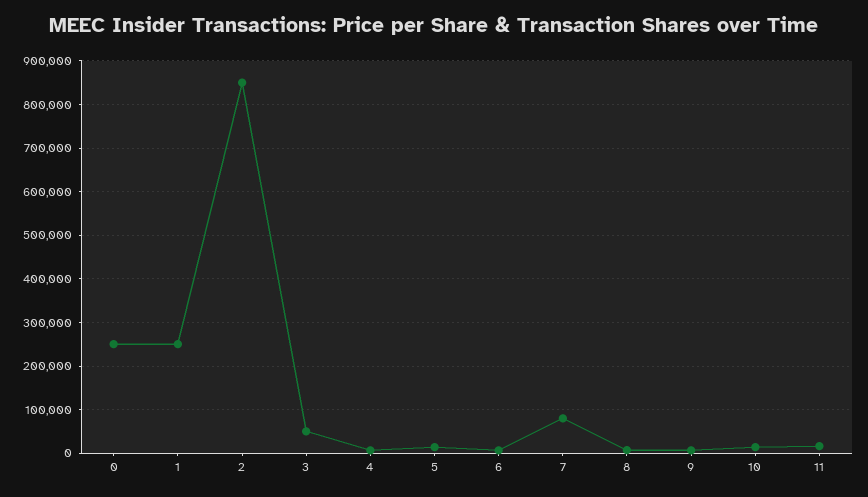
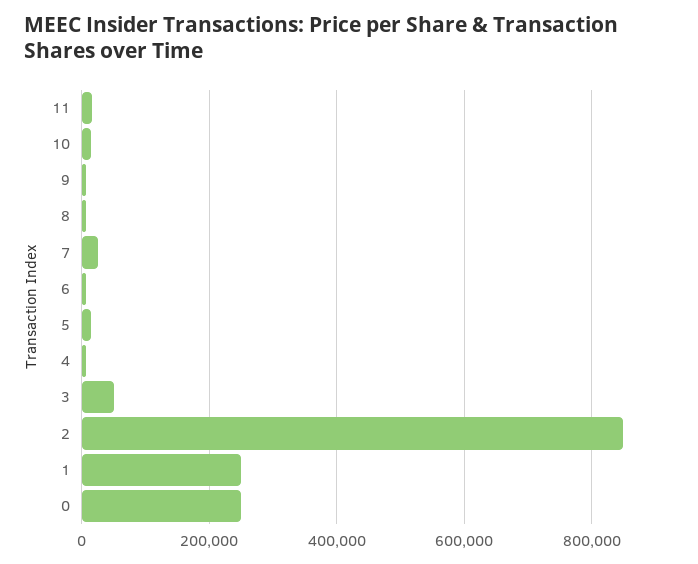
7: 80000 -> 20000

